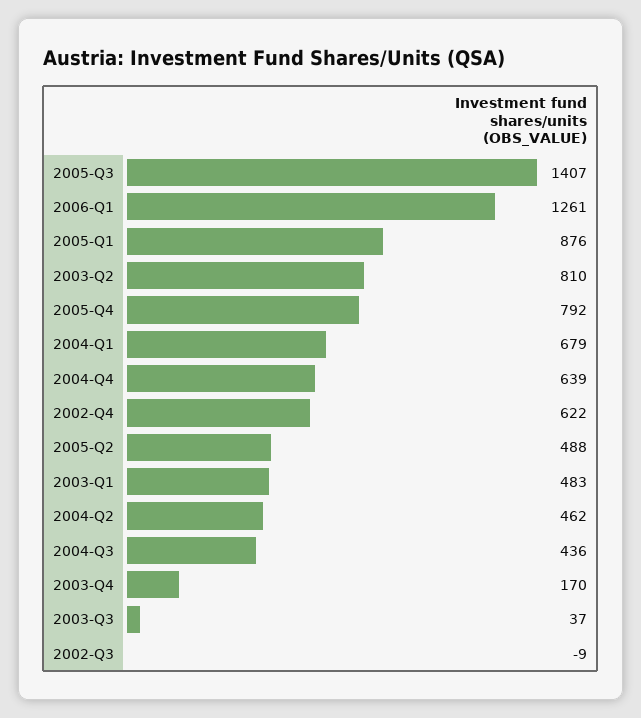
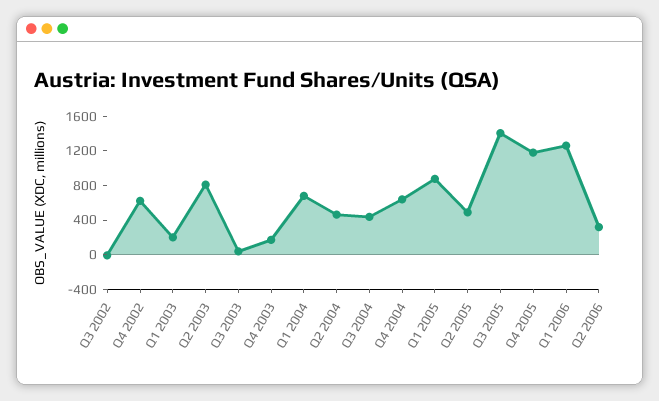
2005-Q4: 792 -> 1200
2003-Q1: 483 -> 200
Q2 2006: none -> 300

